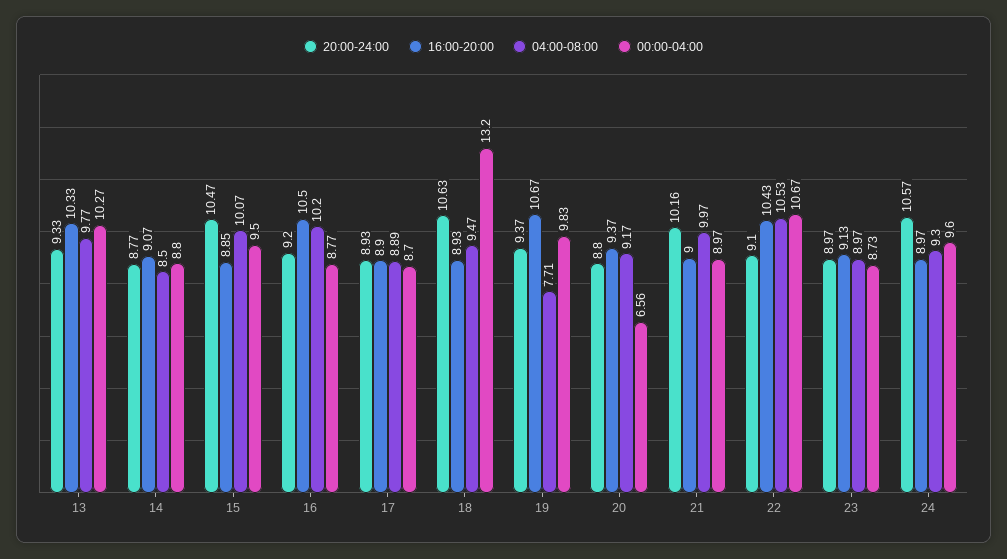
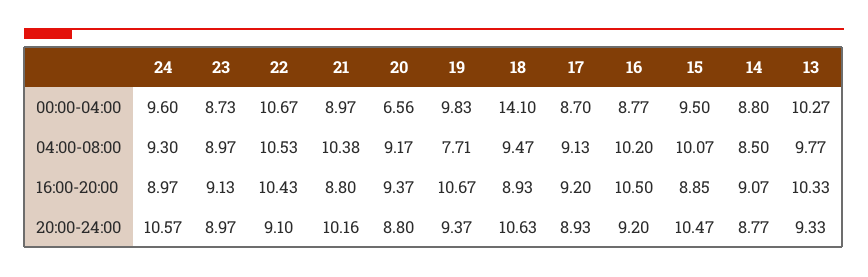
16:00-20:00, 17: 8.9 -> 9.2
04:00-08:00, 17: 8.89 -> 9.13
00:00-04:00, 18: 13.2 -> 14.1
16:00-20:00, 21: 9 -> 8.8
04:00-08:00, 21: 9.97 -> 10.38

